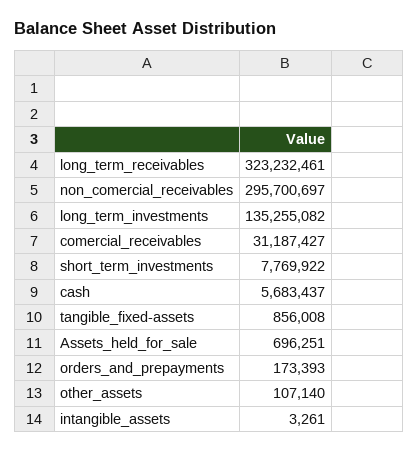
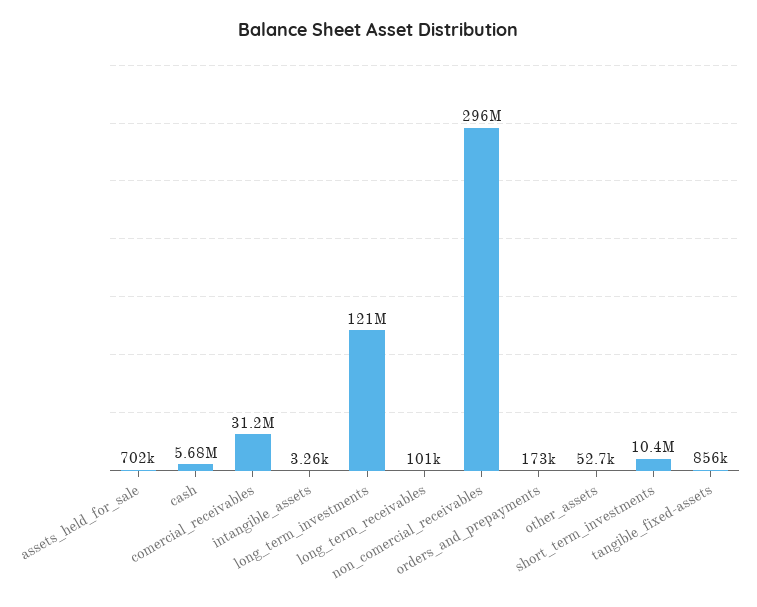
long_term_receivables: 323232461 -> 101000
long_term_investments: 135255082 -> 121000000
short_term_investments: 7769922 -> 10400000
Assets_held_for_sale: 696251 -> 702000
other_assets: 107140 -> 52700

